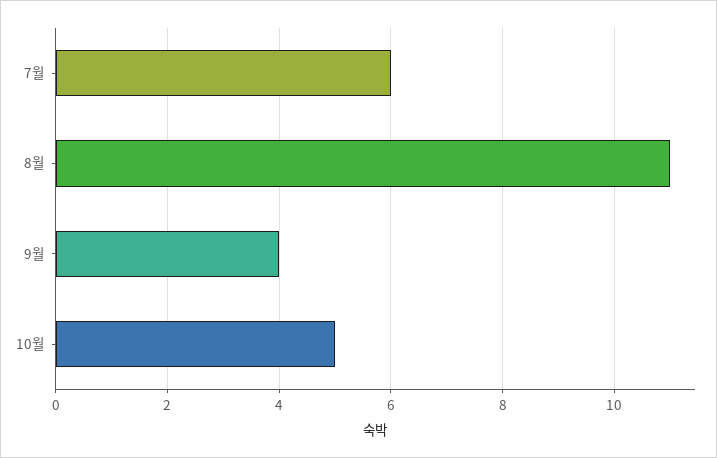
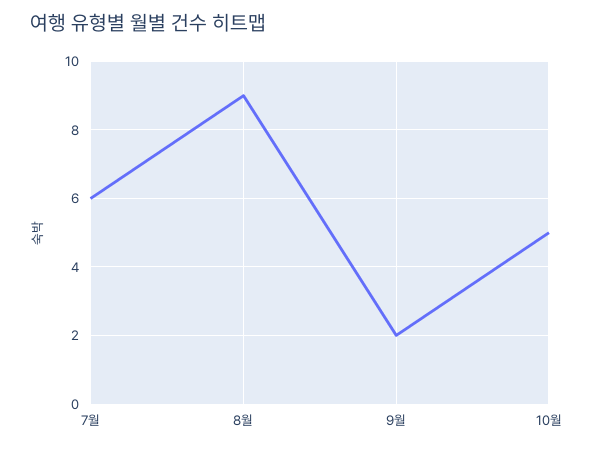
8월: 11 -> 9
9월: 4 -> 2

